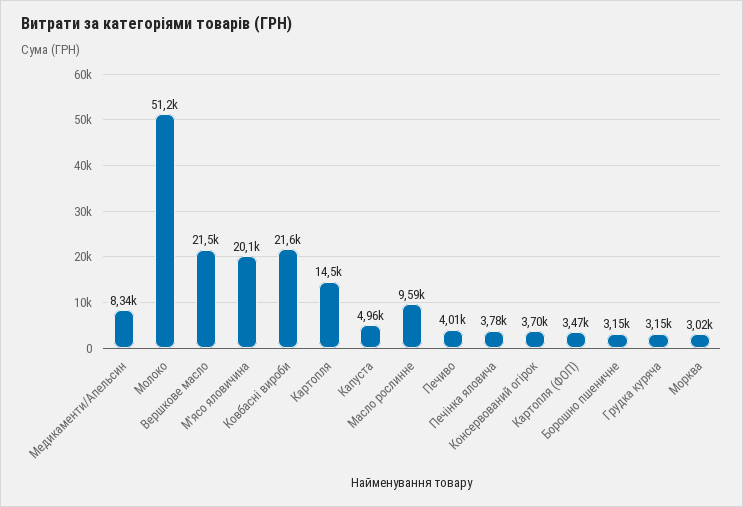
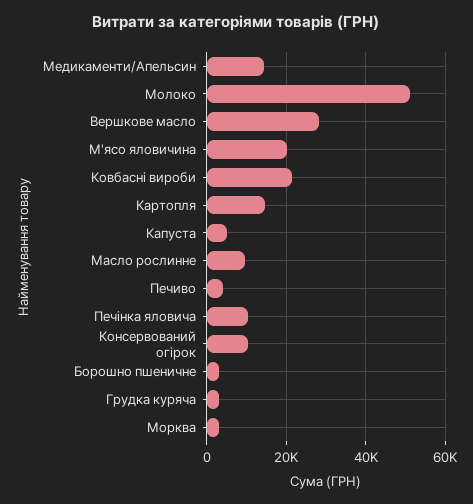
Медикаменти/Апельсин: 8340 -> 14000
Вершкове масло: 21500 -> 28000
Печінка яловича: 3780 -> 10000
Консервований огірок: 3700 -> 10000
Картопля (ФОП): 3470 -> none

